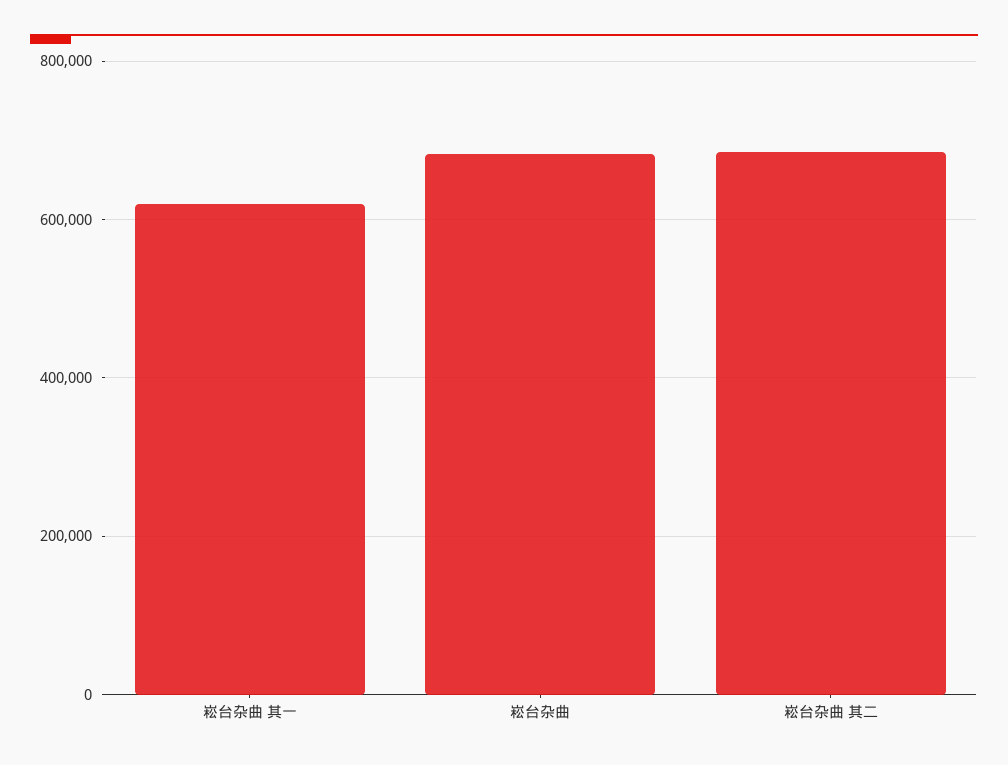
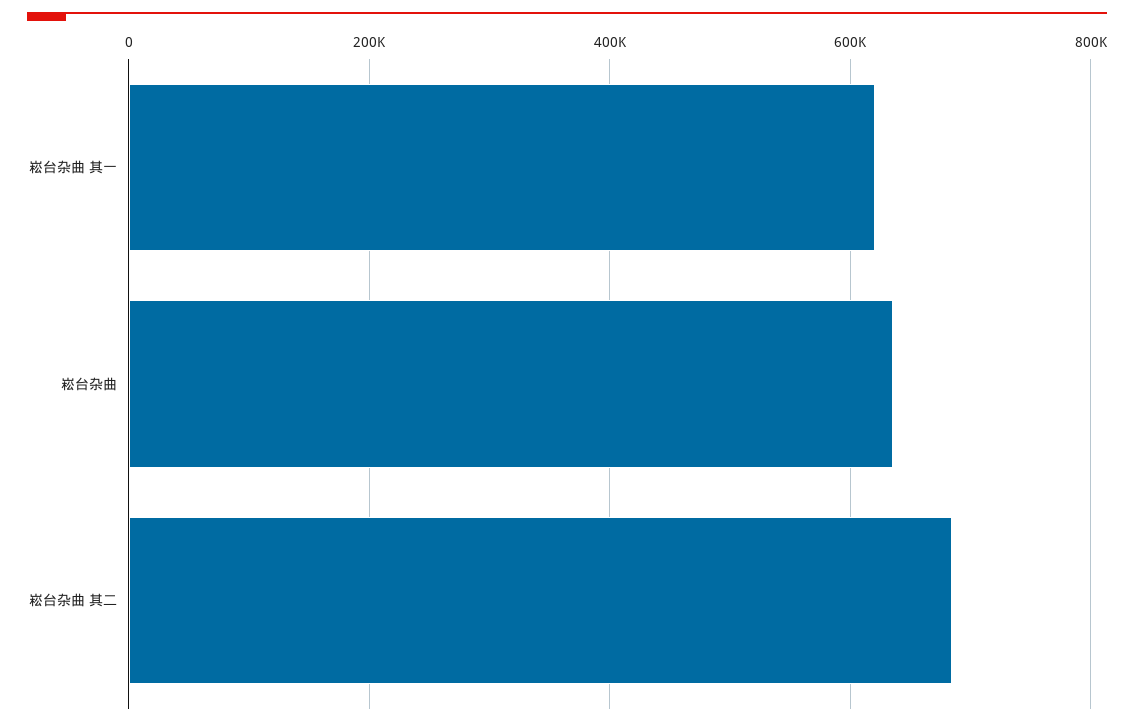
崧台杂曲: 680000 -> 640000

